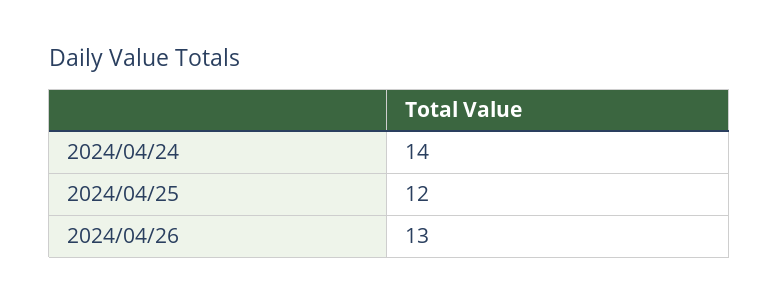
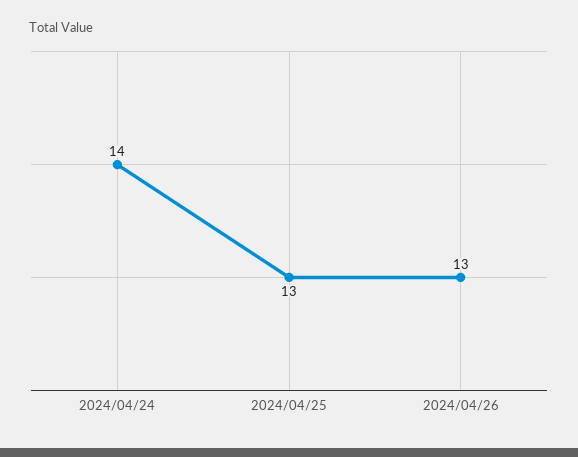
2024/04/25: 12 -> 13

